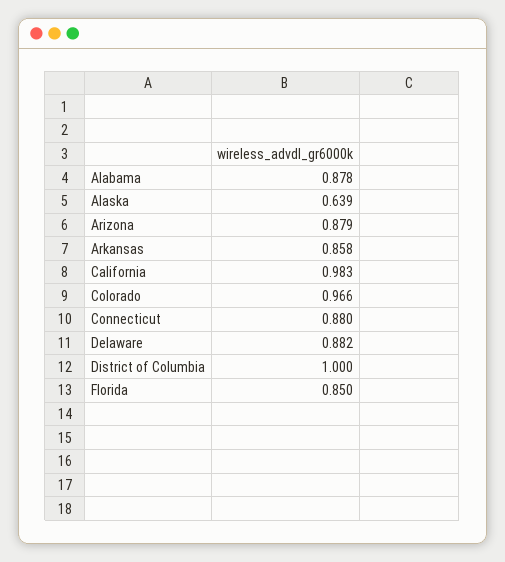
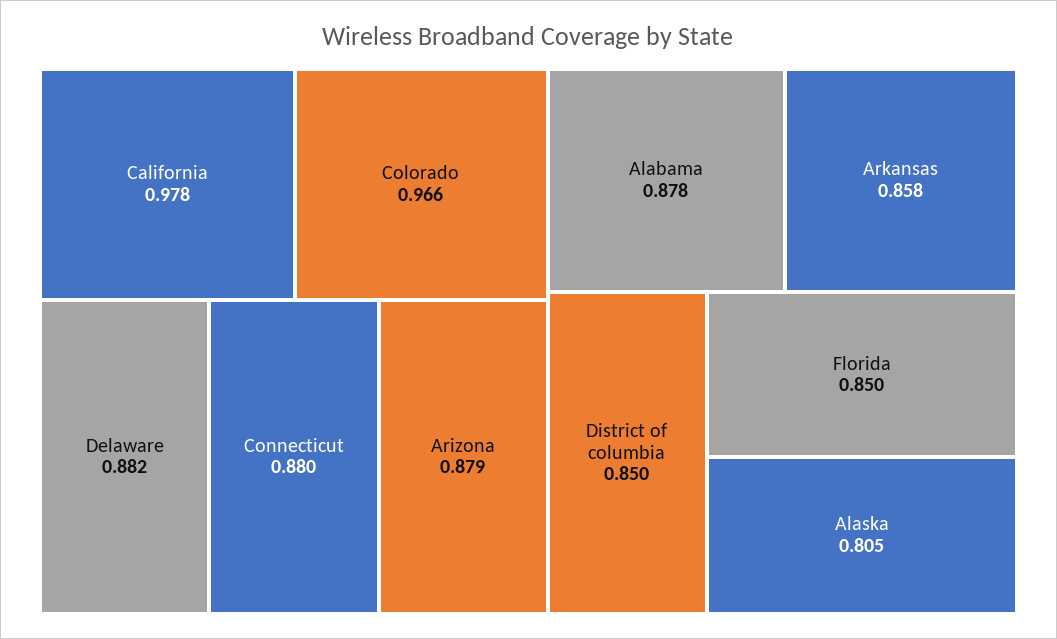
Alaska: 0.639 -> 0.805
California: 0.983 -> 0.978
District of Columbia: 1 -> 0.85

